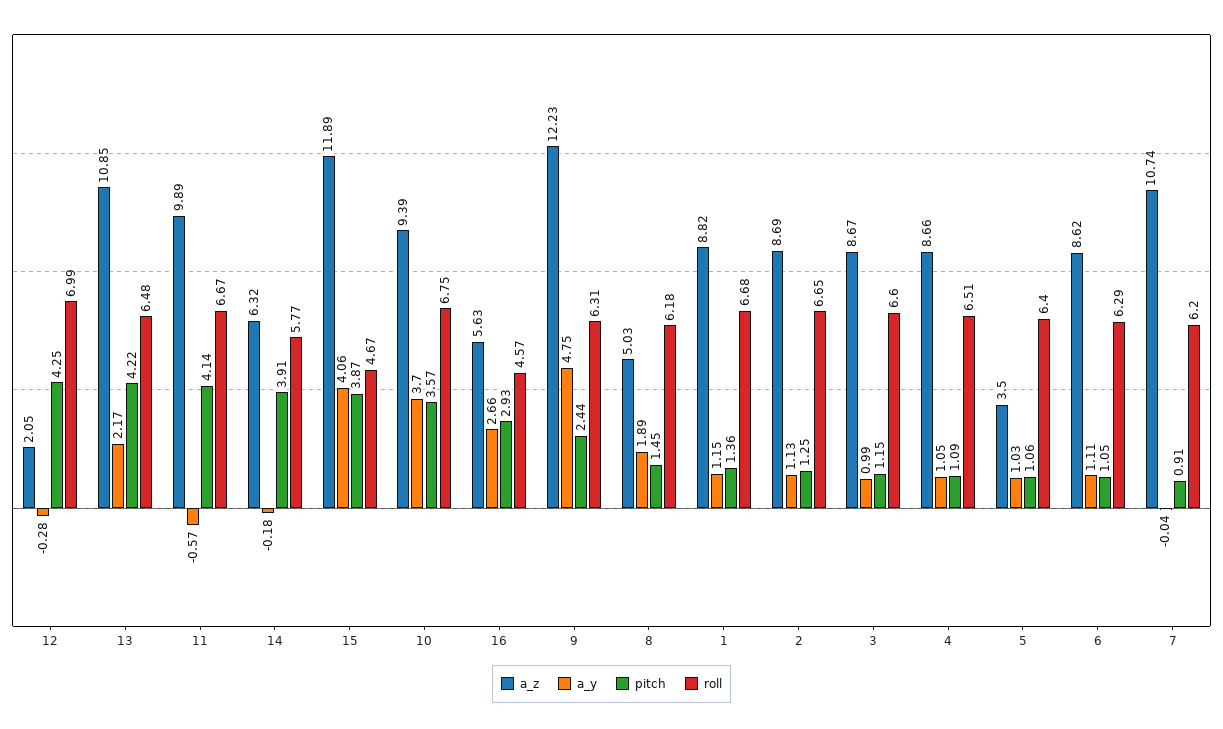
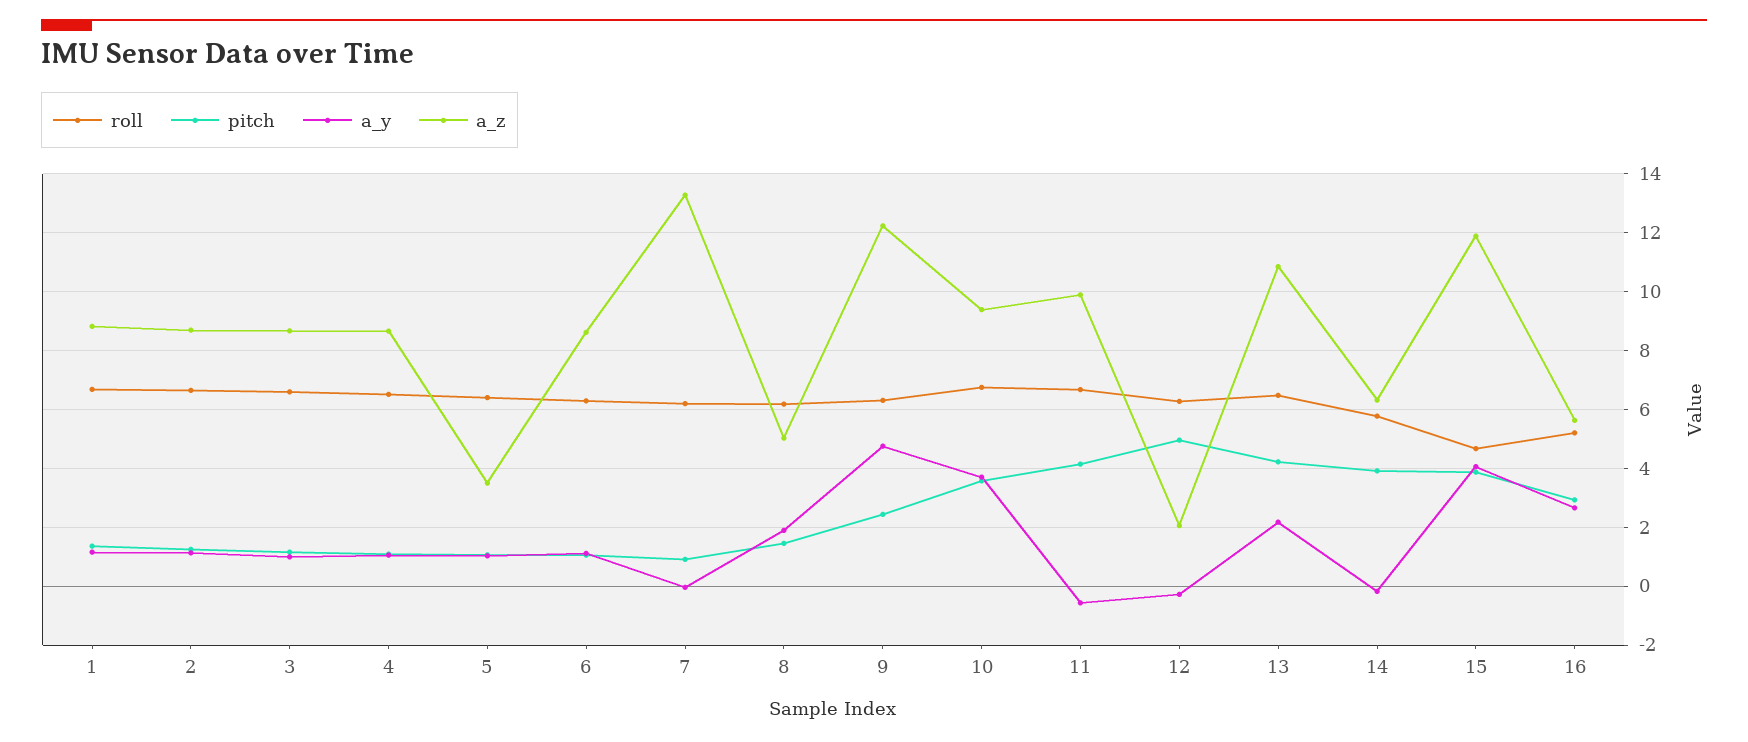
pitch, 12: 4.25 -> 5
roll, 12: 6.99 -> 6.25
roll, 16: 4.57 -> 5.25
a_z, 7: 10.74 -> 13.25

